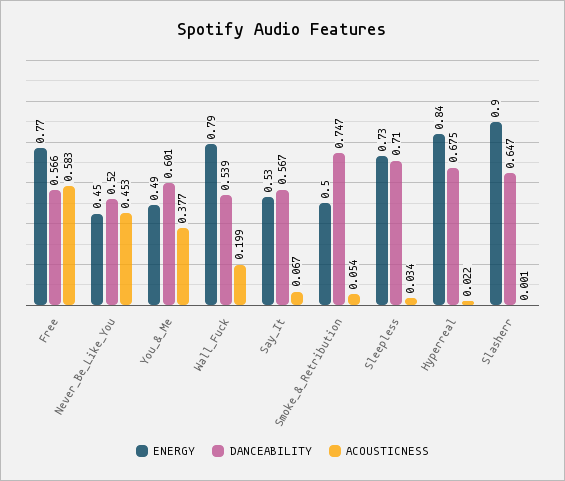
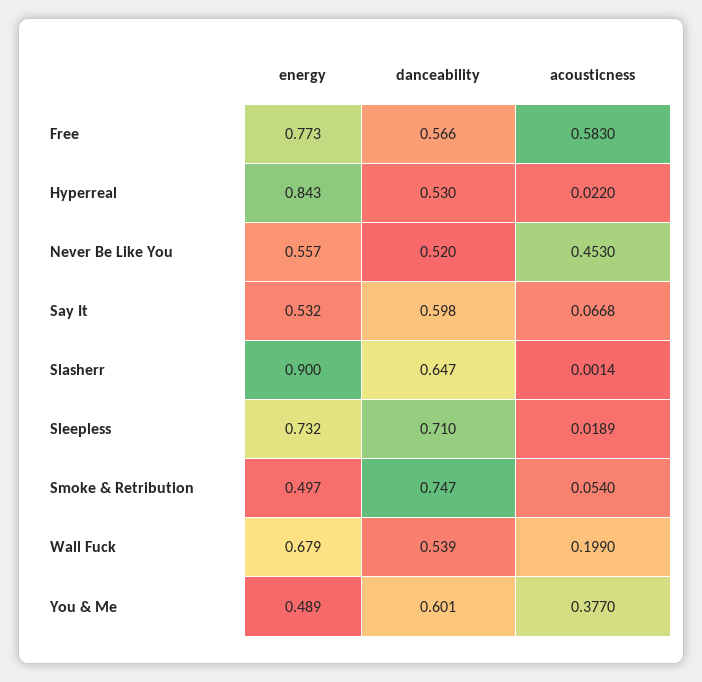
ENERGY, Never_Be_Like_You: 0.45 -> 0.557
ENERGY, Wall_Fuck: 0.79 -> 0.679
DANCEABILITY, Say_It: 0.567 -> 0.598
ACOUSTICNESS, Sleepless: 0.034 -> 0.0189
DANCEABILITY, Hyperreal: 0.675 -> 0.53

